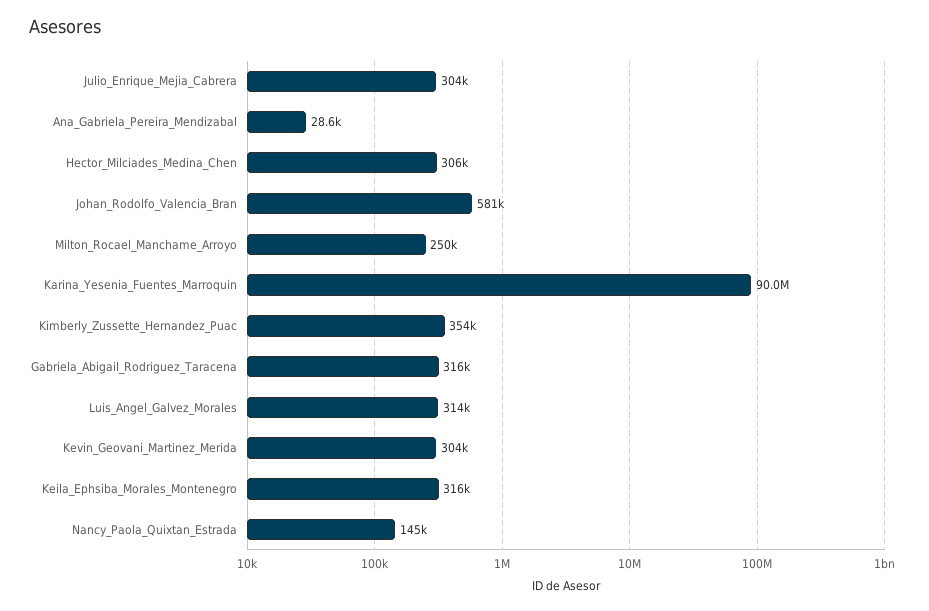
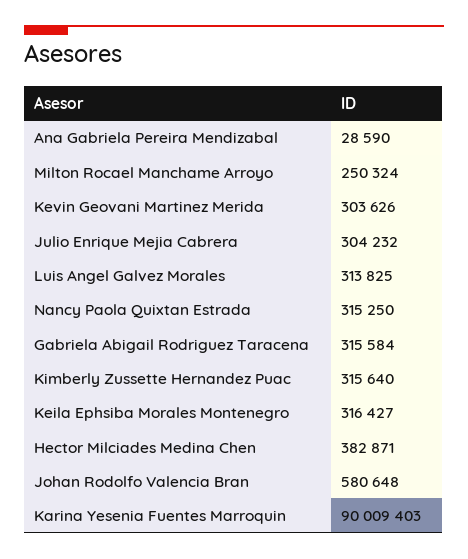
Hector_Milciades_Medina_Chen: 306000 -> 382871
Kimberly_Zussette_Hernandez_Puac: 354000 -> 315640
Nancy_Paola_Quixtan_Estrada: 145000 -> 315250

